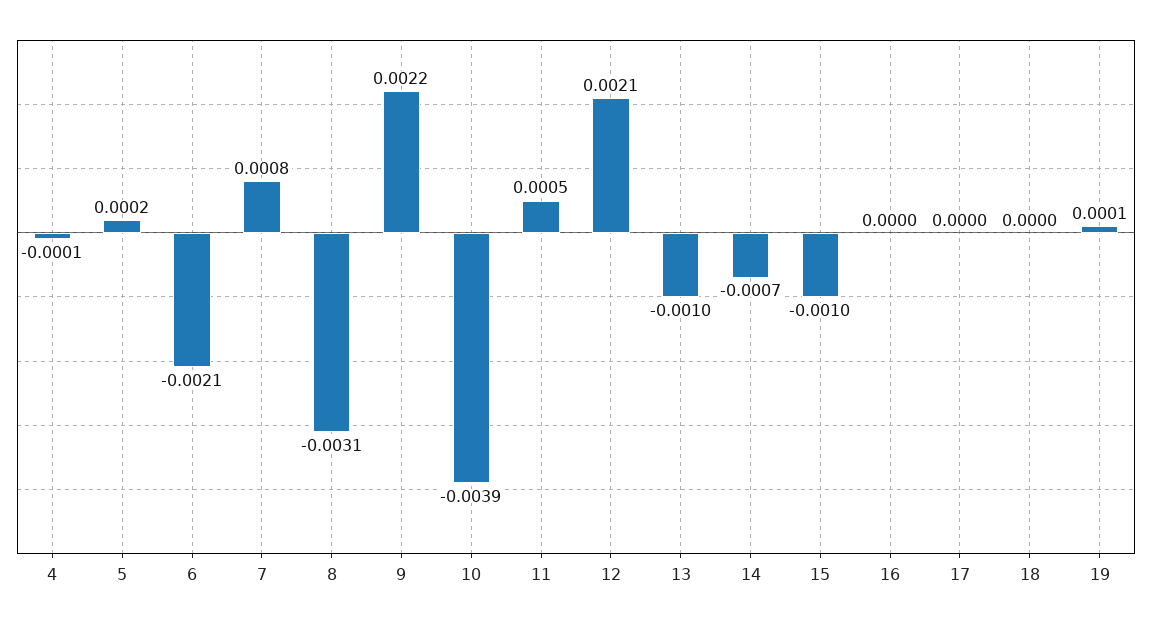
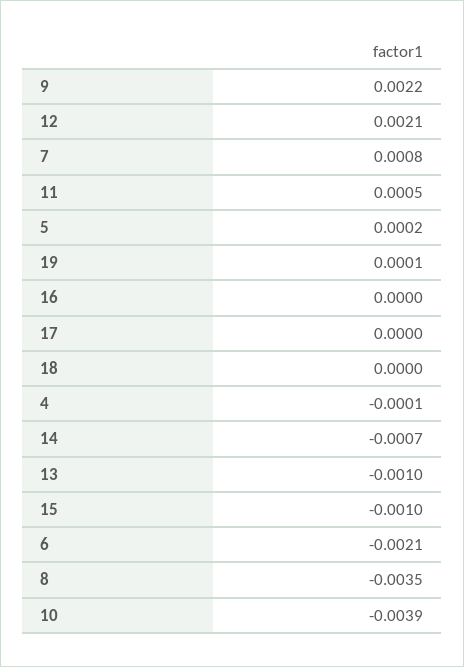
8: -0.0031 -> -0.0035

